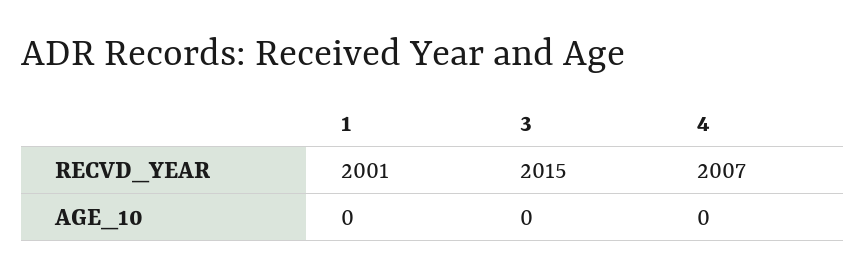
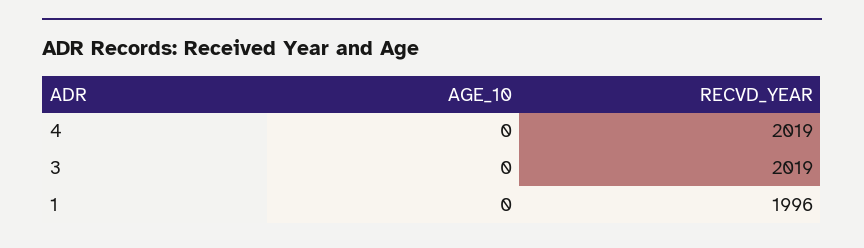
1, RECVD_YEAR: 2001 -> 1996
3, RECVD_YEAR: 2015 -> 2019
4, RECVD_YEAR: 2007 -> 2019

